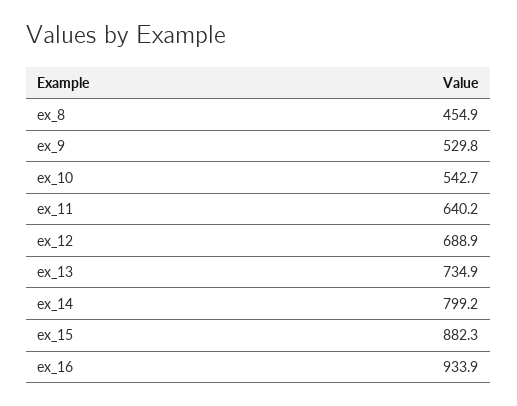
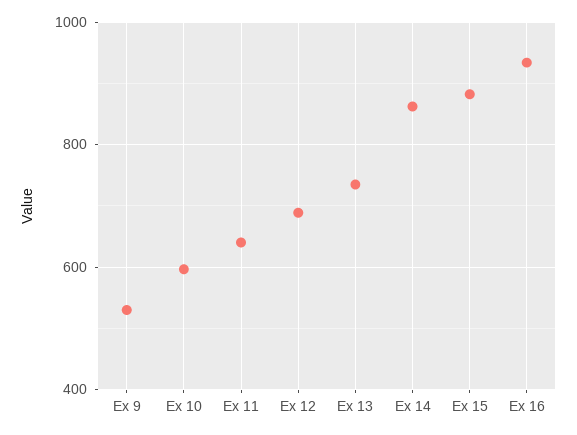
ex_8: 454.9 -> none
ex_10: 542.7 -> 600
ex_14: 799.2 -> 860

